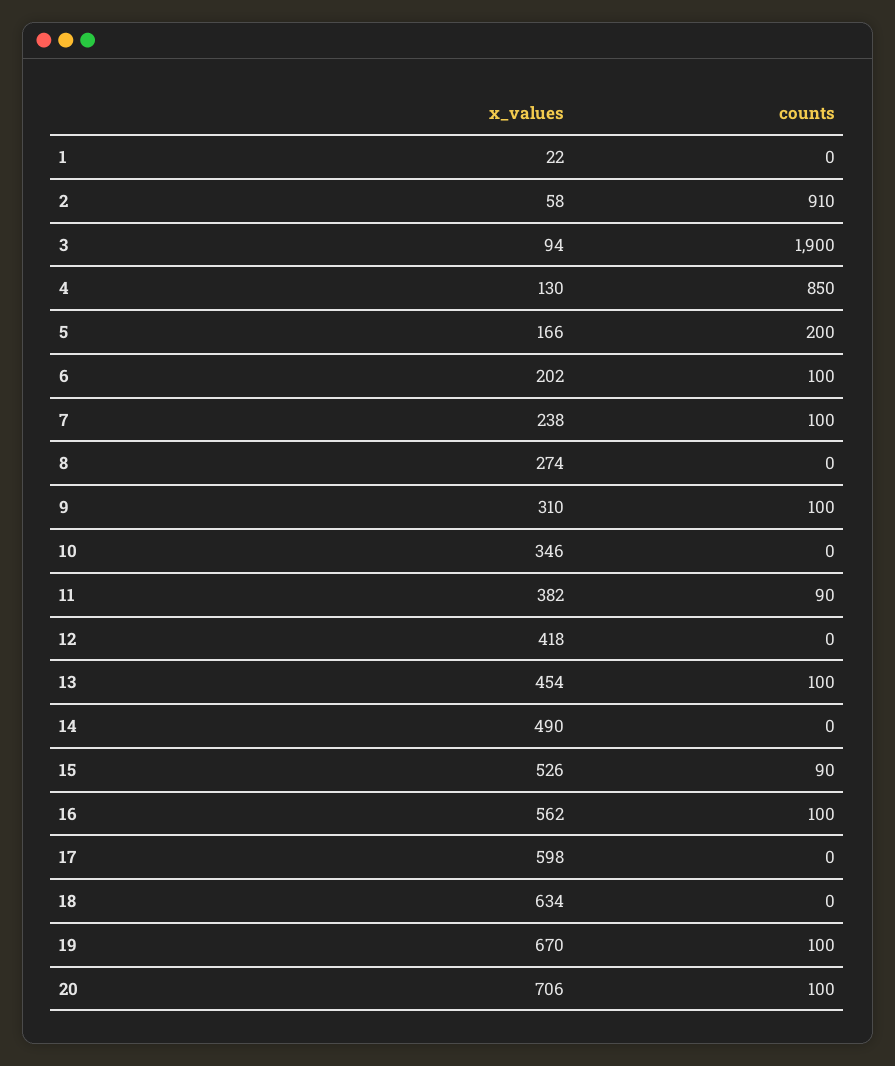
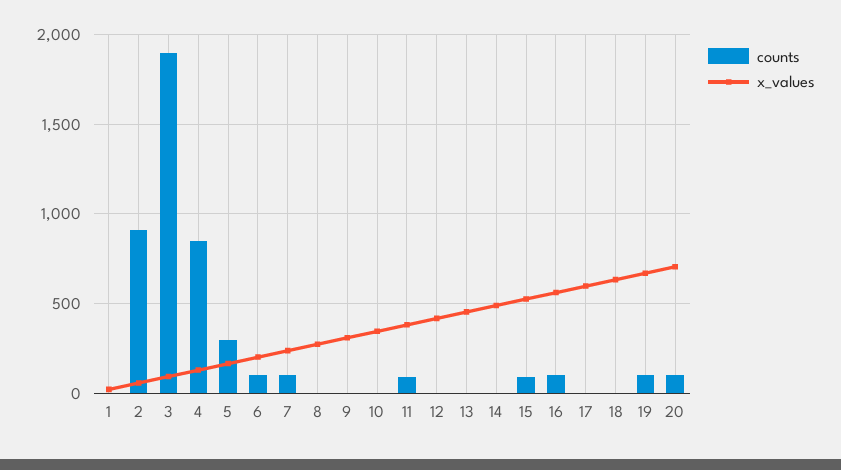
counts, 5: 200 -> 300
counts, 9: 100 -> 0
counts, 13: 100 -> 0

